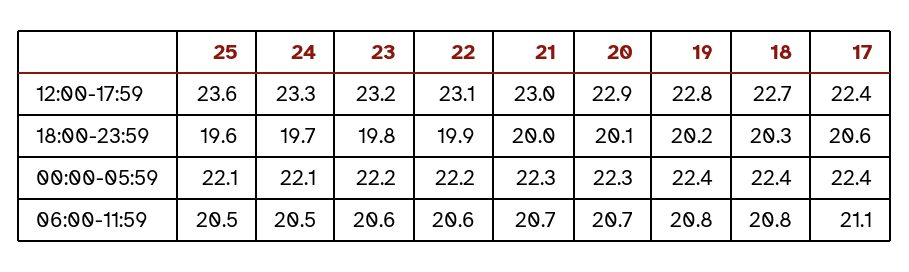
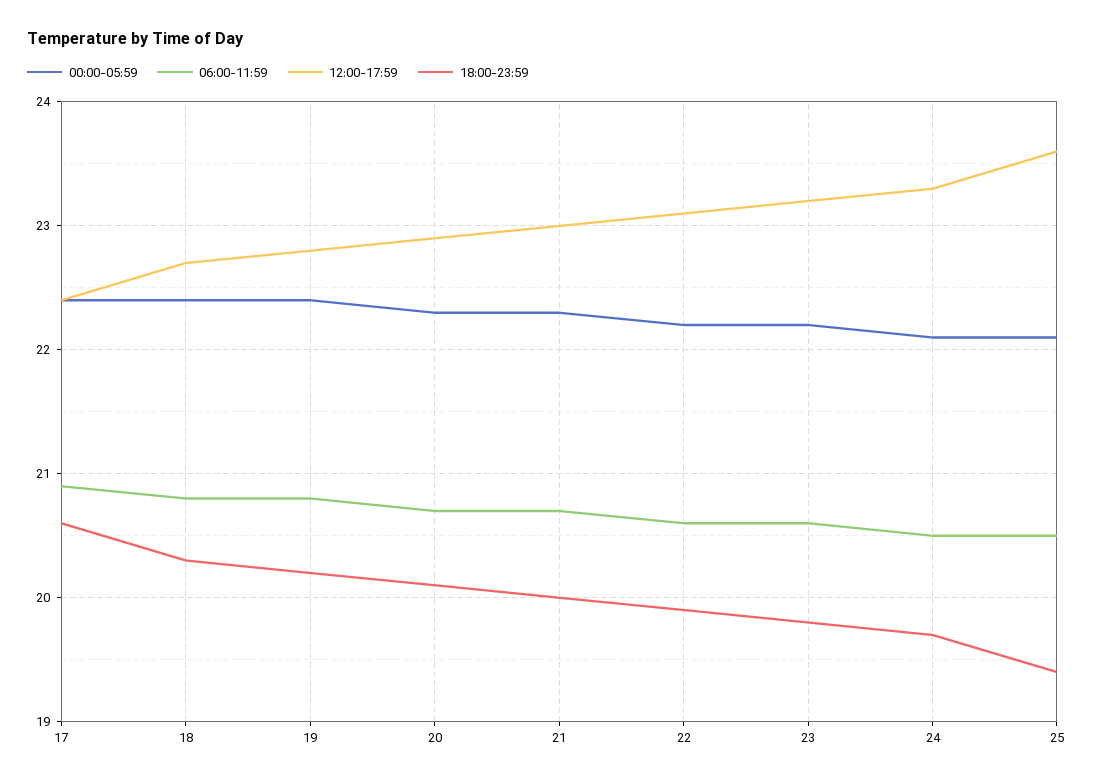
18:00-23:59, 25: 19.6 -> 19.4
06:00-11:59, 17: 21.1 -> 20.9

